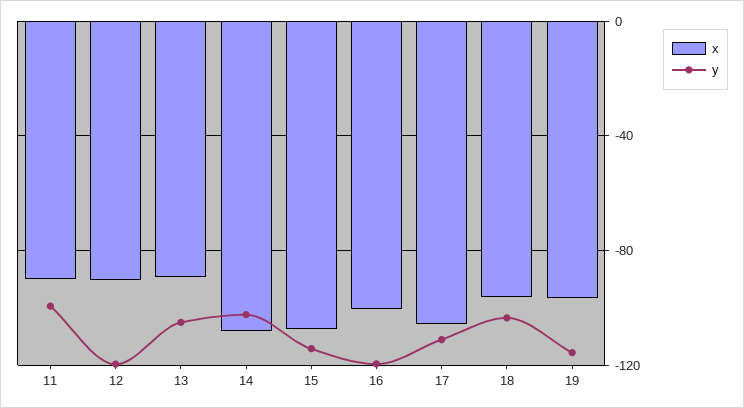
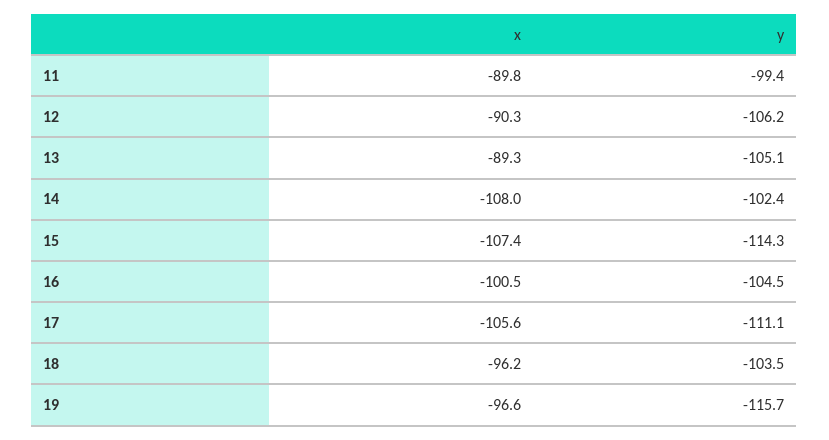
y, 12: -120 -> -106.2
y, 16: -120 -> -104.5

